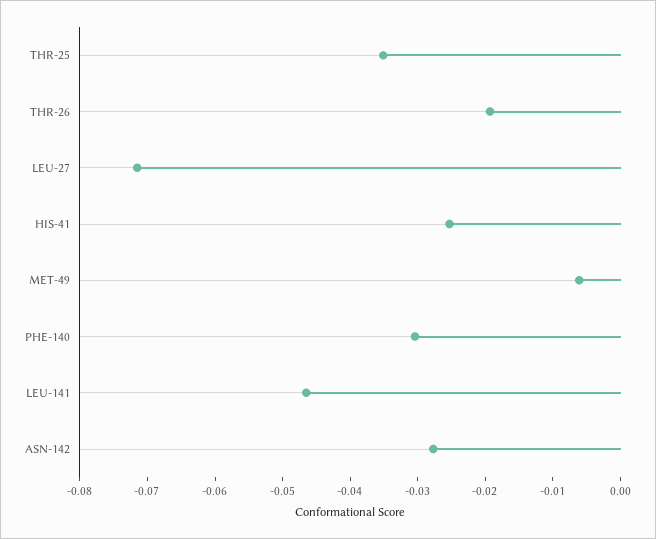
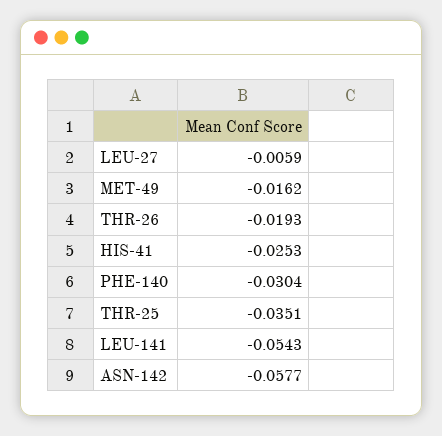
LEU-27: -0.072 -> -0.0059
MET-49: -0.006 -> -0.0162
LEU-141: -0.046 -> -0.0543
ASN-142: -0.028 -> -0.0577

